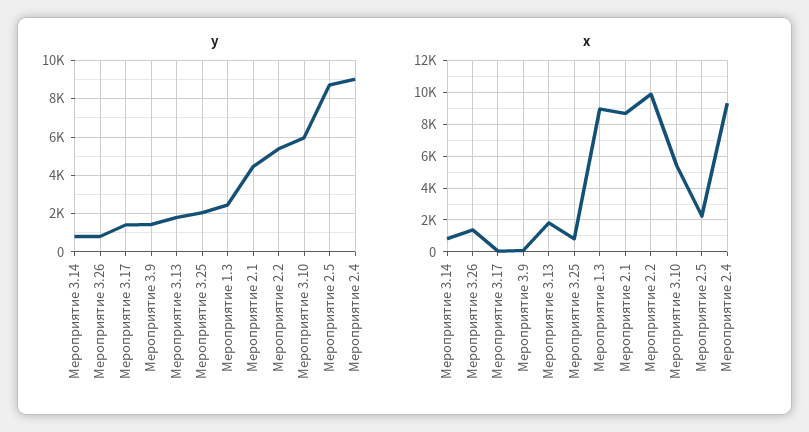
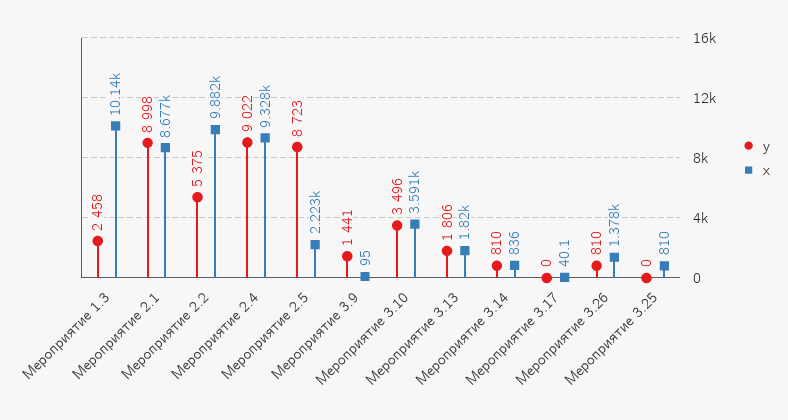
y, Мероприятие 3.17: 1500 -> 0
y, Мероприятие 3.25: 2000 -> 0
y, Мероприятие 2.1: 4500 -> 8998
y, Мероприятие 3.10: 6000 -> 3496
x, Мероприятие 1.3: 9000 -> 10140
x, Мероприятие 3.10: 5500 -> 3591

